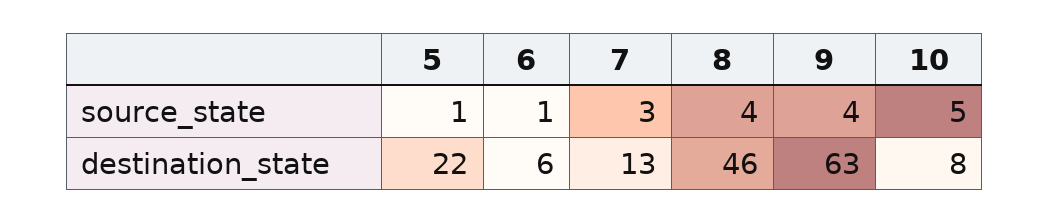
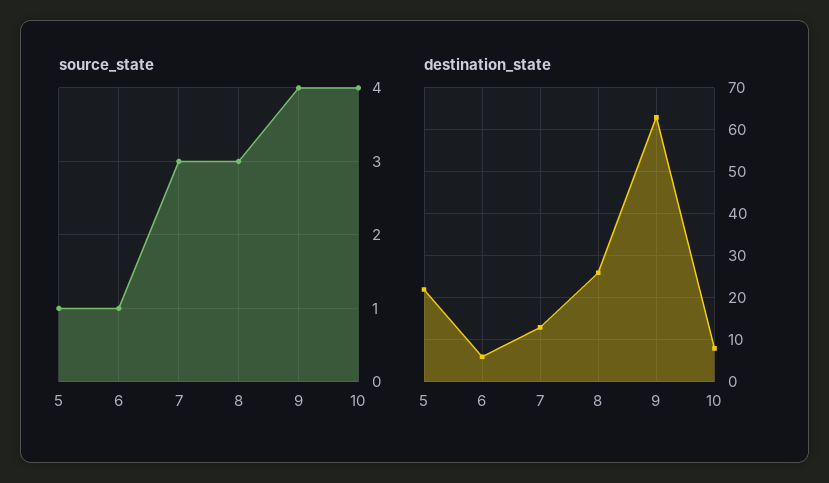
source_state, 8: 4 -> 3
source_state, 10: 5 -> 4
destination_state, 8: 46 -> 25

